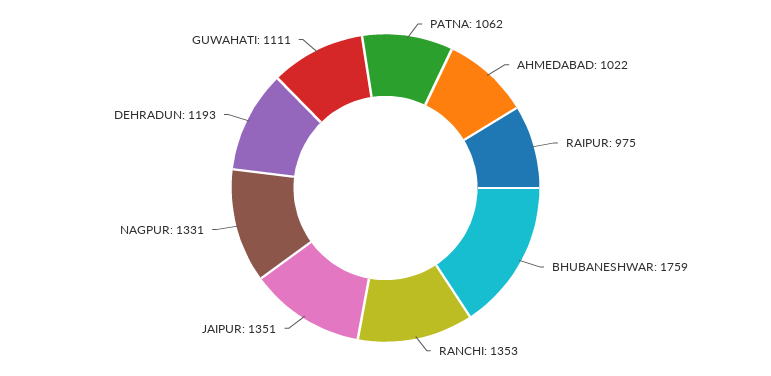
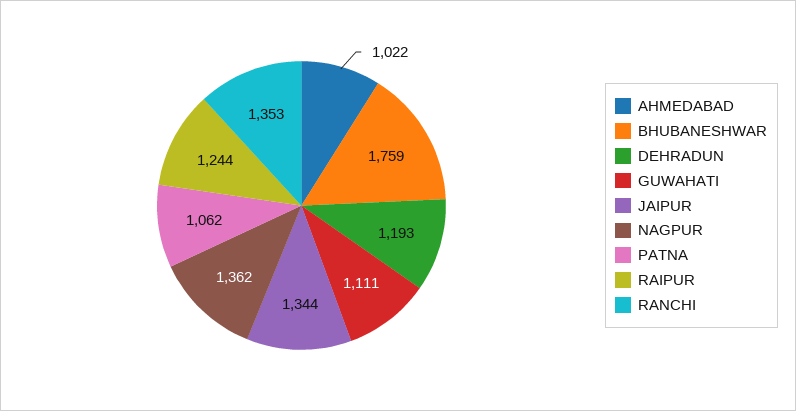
RAIPUR: 975 -> 1244
JAIPUR: 1351 -> 1344
NAGPUR: 1331 -> 1362

